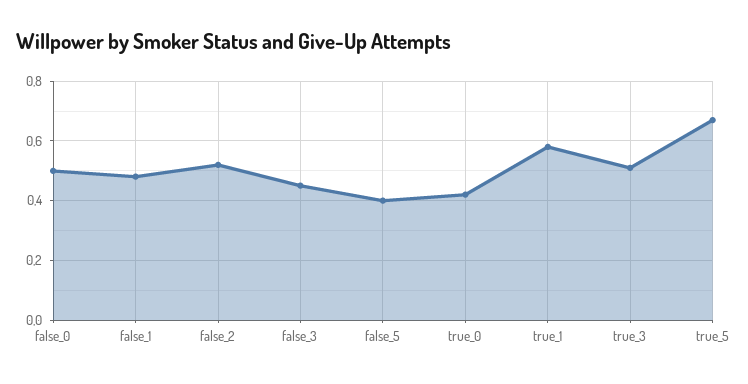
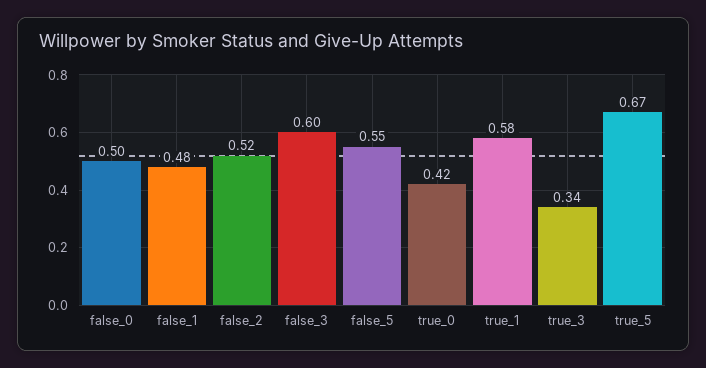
false_3: 0.45 -> 0.6
false_5: 0.4 -> 0.55
true_3: 0.5 -> 0.34

